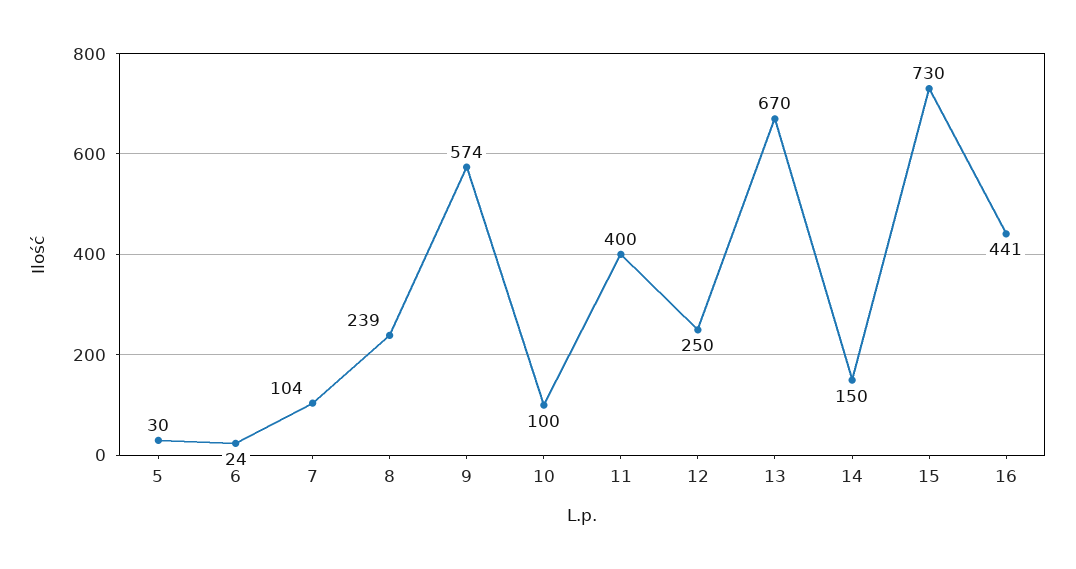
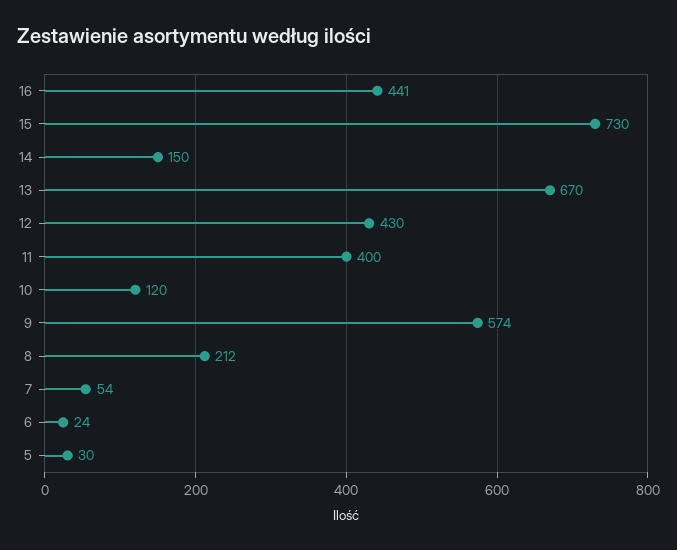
7: 104 -> 54
8: 239 -> 212
10: 100 -> 120
12: 250 -> 430

